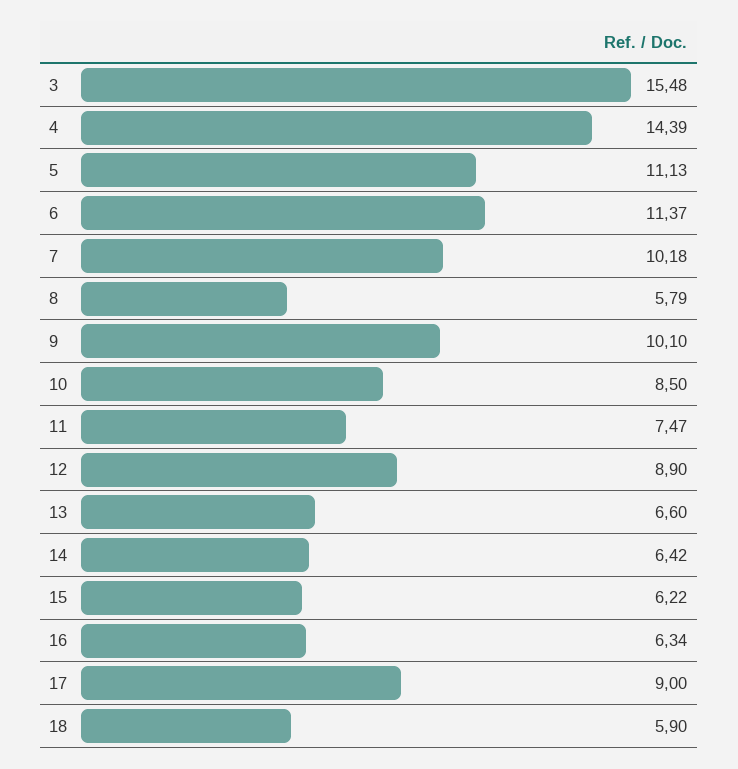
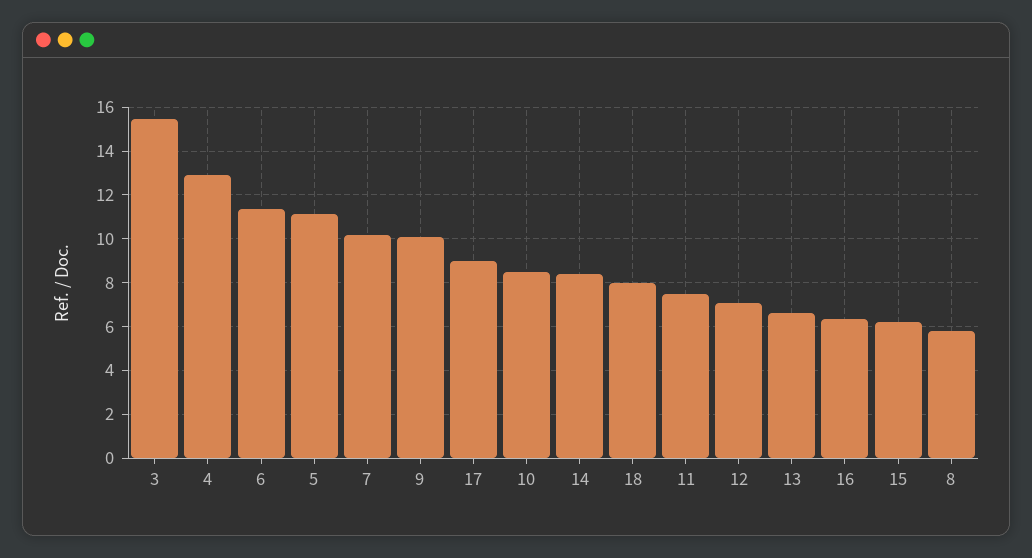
4: 14.39 -> 13
12: 8.9 -> 7
14: 6.42 -> 8.5
18: 5.9 -> 8

